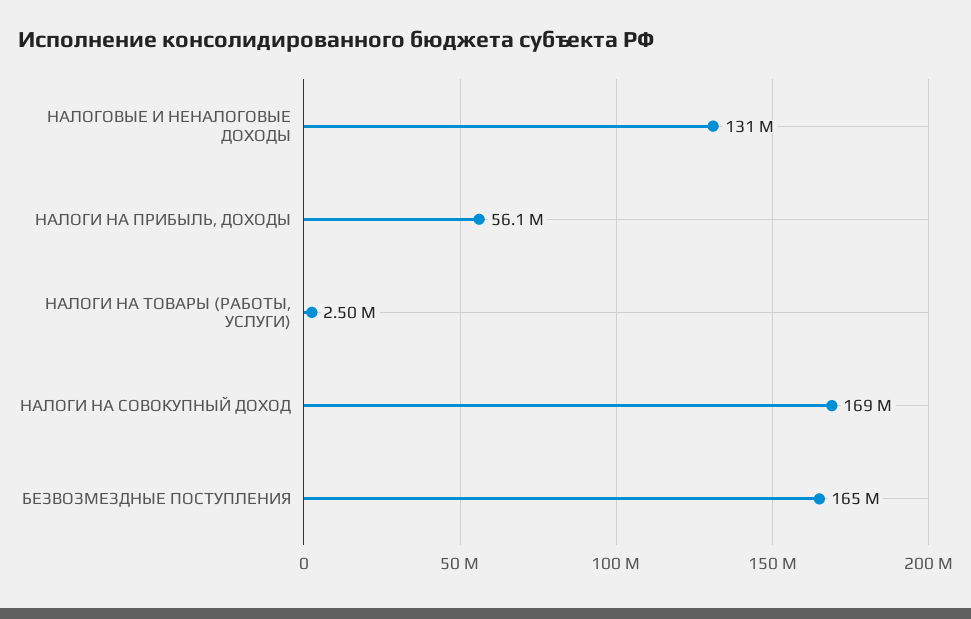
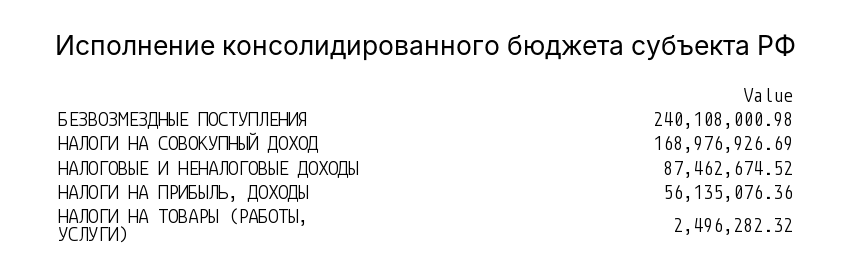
НАЛОГОВЫЕ И НЕНАЛОГОВЫЕ ДОХОДЫ: 131000000 -> 87462674.52
БЕЗВОЗМЕЗДНЫЕ ПОСТУПЛЕНИЯ: 165000000 -> 240108000.98

